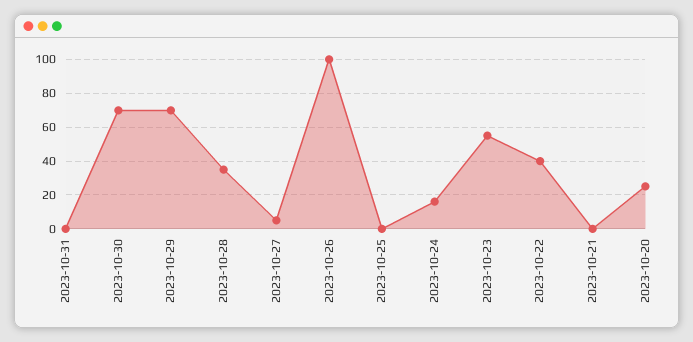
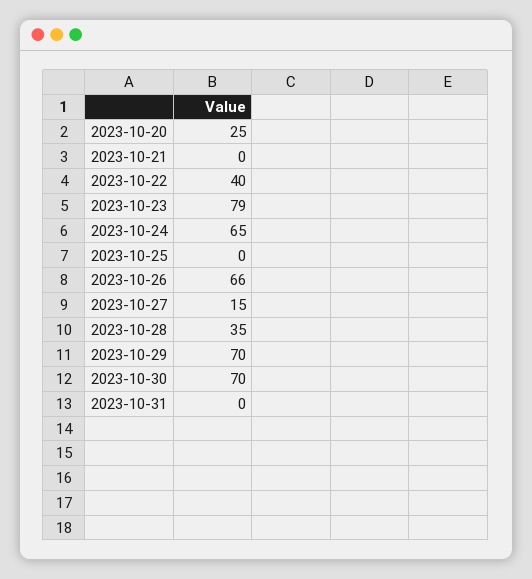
2023-10-27: 5 -> 15
2023-10-26: 100 -> 66
2023-10-24: 15 -> 65
2023-10-23: 55 -> 79

